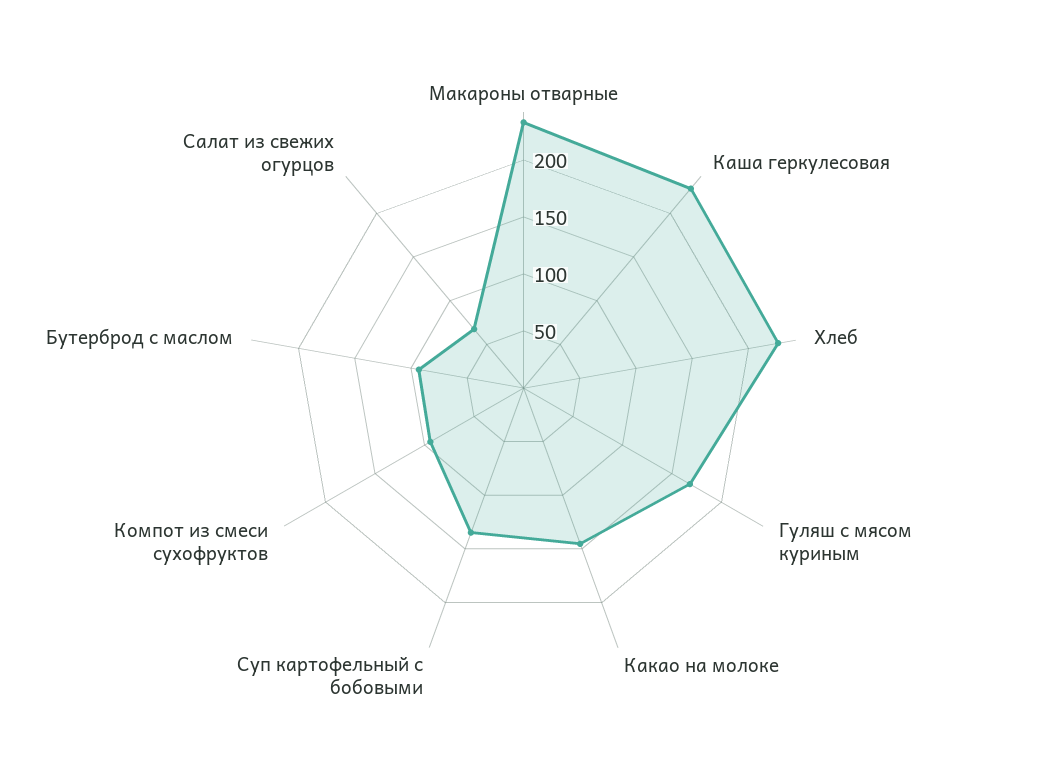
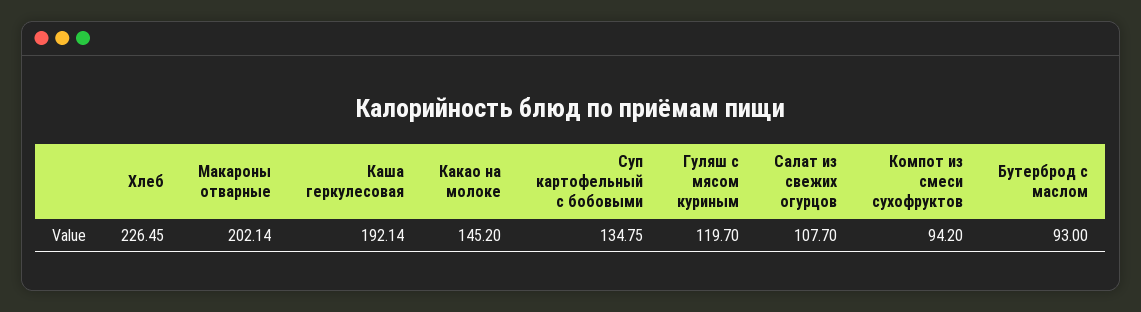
Макароны отварные: 230 -> 202.14
Каша геркулесовая: 230 -> 192.14
Гуляш с мясом куриным: 170 -> 119.7
Салат из свежих огурцов: 70 -> 107.7

